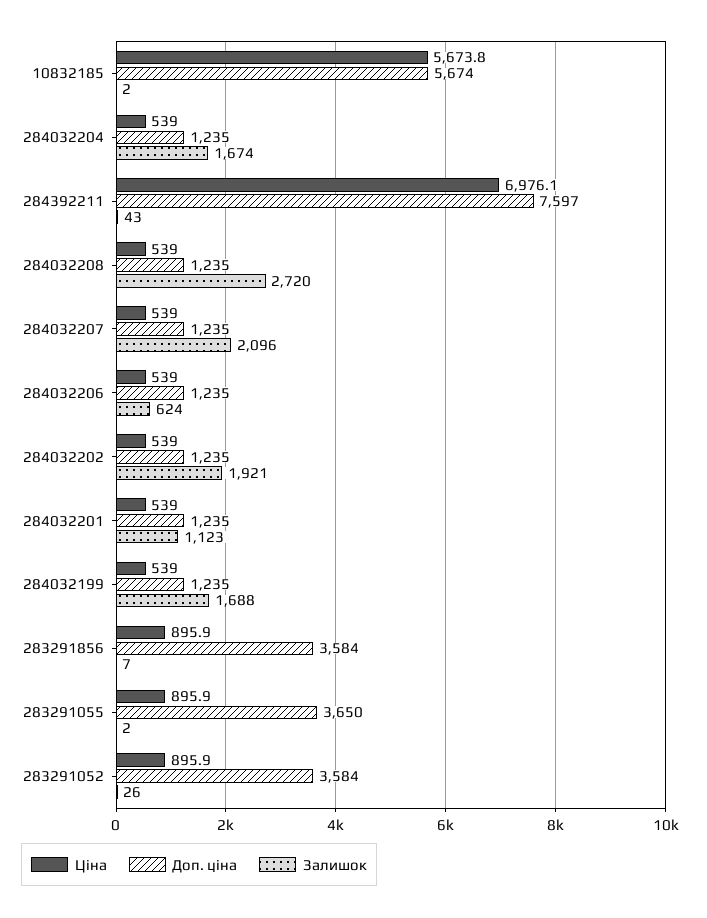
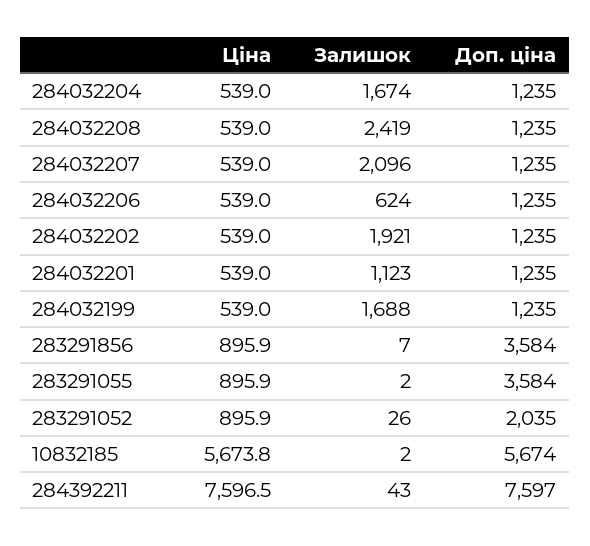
Ціна, 284392211: 6976.1 -> 7596.5
Залишок, 284032208: 2720 -> 2419
Доп. ціна, 283291055: 3650 -> 3584
Доп. ціна, 283291052: 3584 -> 2035

